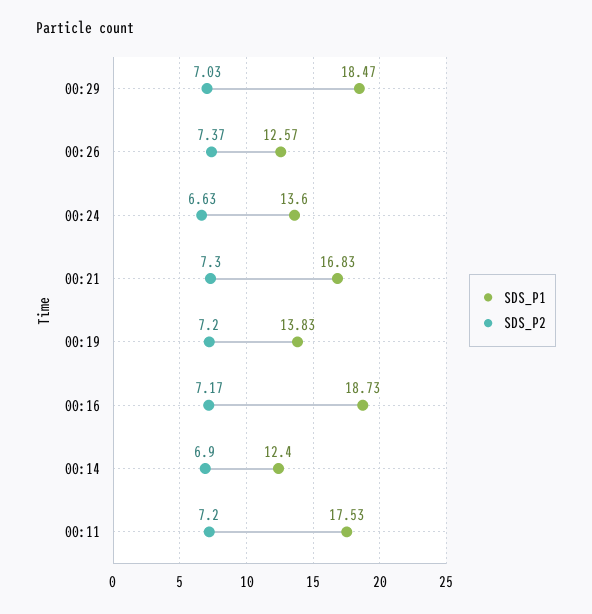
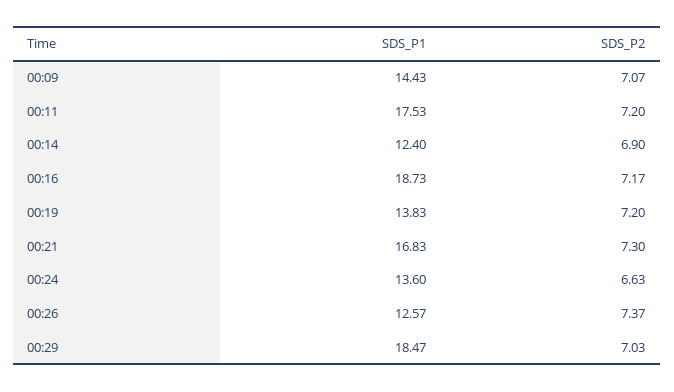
SDS_P1, 00:09: none -> 14.43
SDS_P2, 00:09: none -> 7.07

